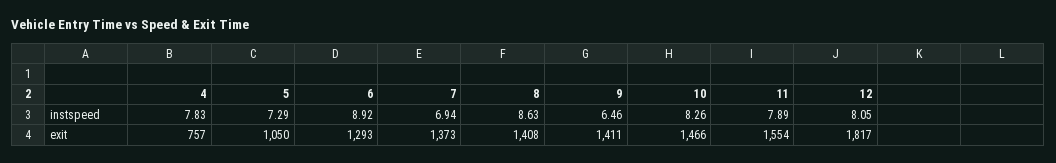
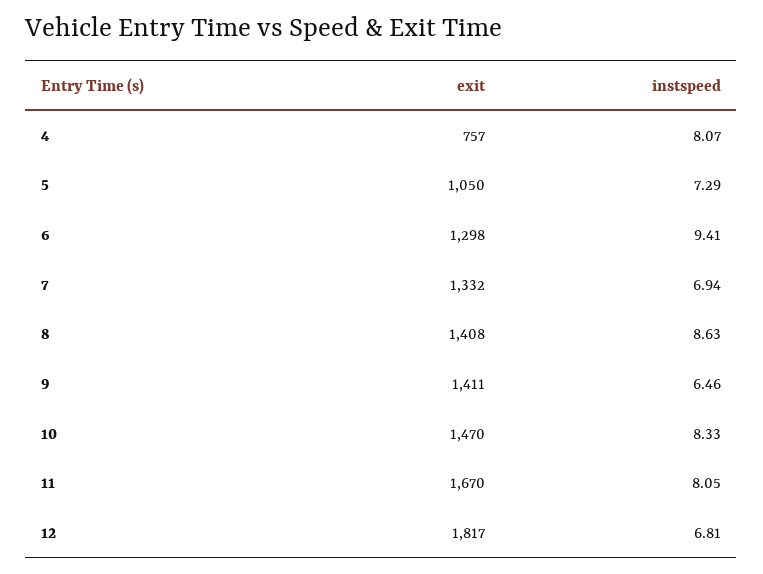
4, instspeed: 7.83 -> 8.07
6, instspeed: 8.92 -> 9.41
10, instspeed: 8.26 -> 8.33
11, instspeed: 7.89 -> 8.05
12, instspeed: 8.05 -> 6.81
6, exit: 1293 -> 1298
7, exit: 1373 -> 1332
10, exit: 1466 -> 1470
11, exit: 1554 -> 1670

